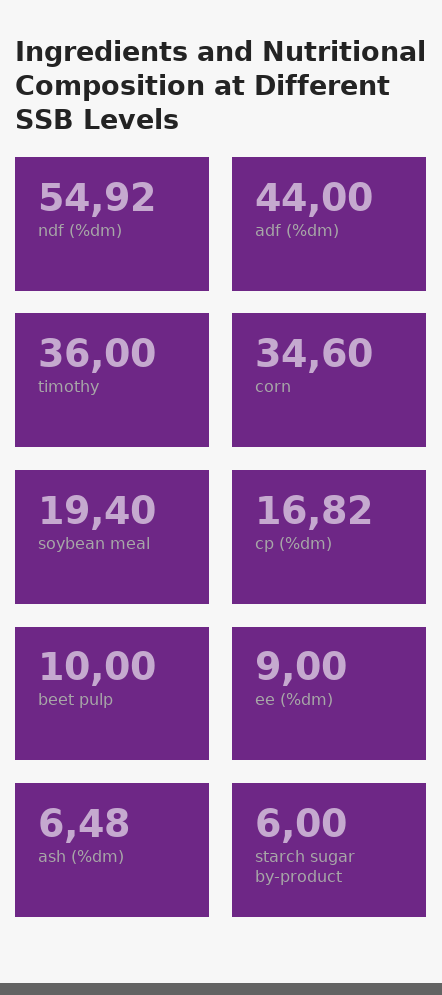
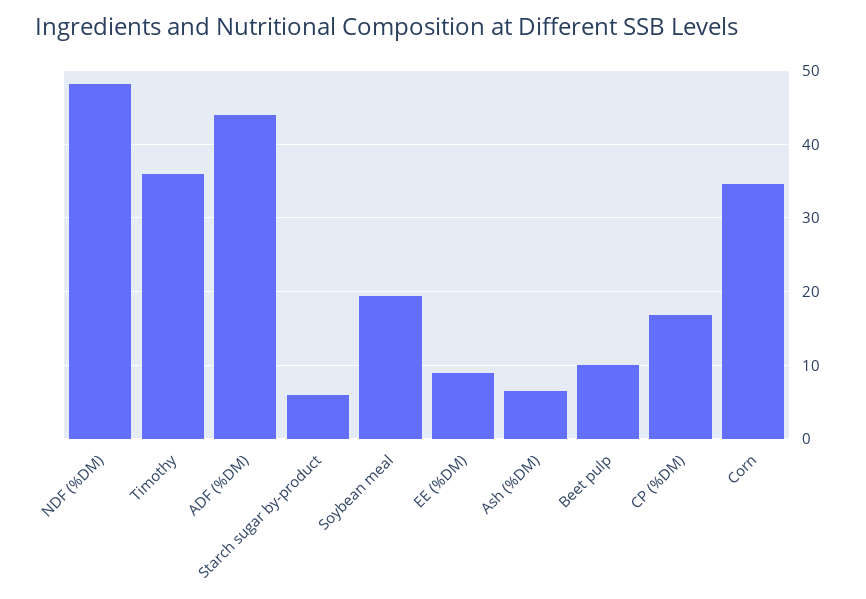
ndf (%dm): 54.92 -> 48

